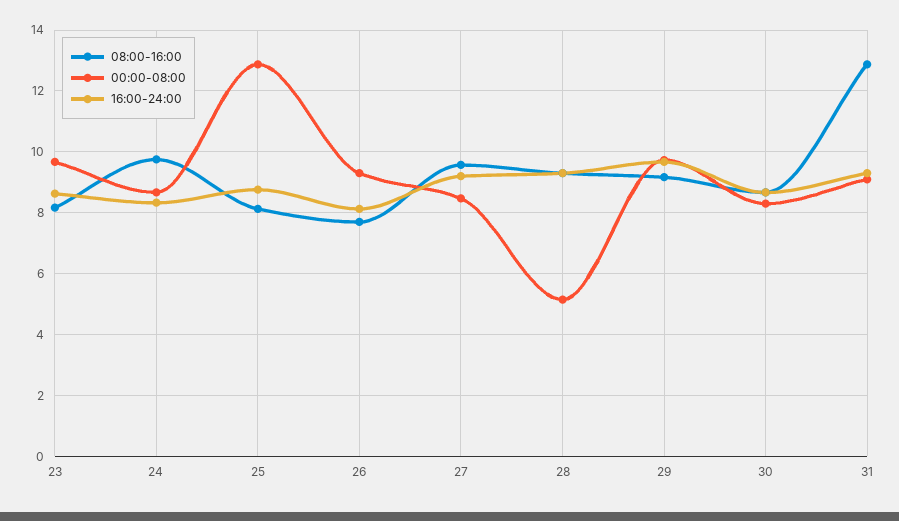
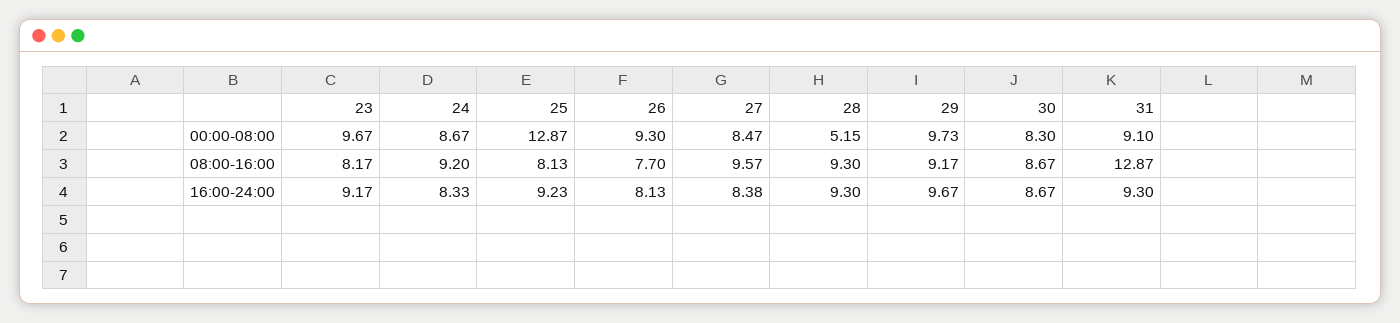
16:00-24:00, 23: 8.6 -> 9.17
08:00-16:00, 24: 9.8 -> 9.2
16:00-24:00, 25: 8.8 -> 9.23
16:00-24:00, 27: 9.2 -> 8.38

